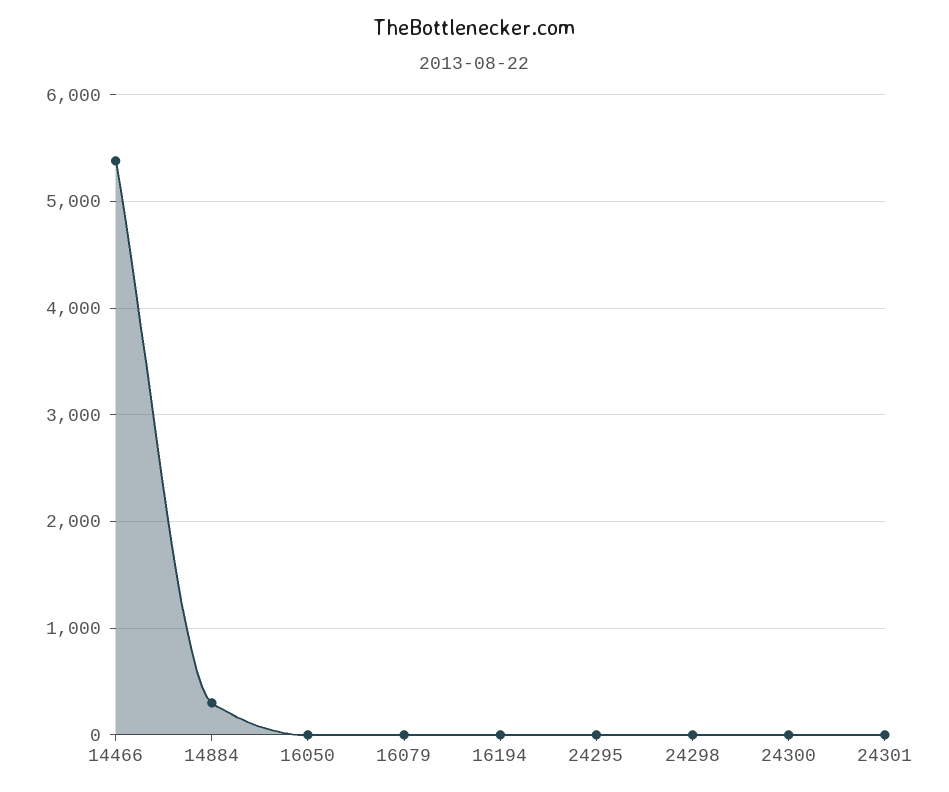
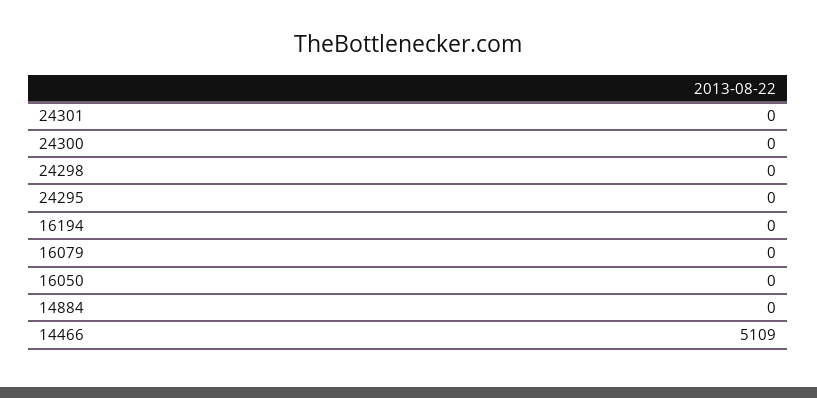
14466: 5400 -> 5109
14884: 300 -> 0

